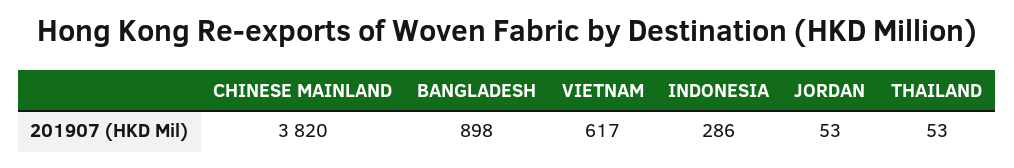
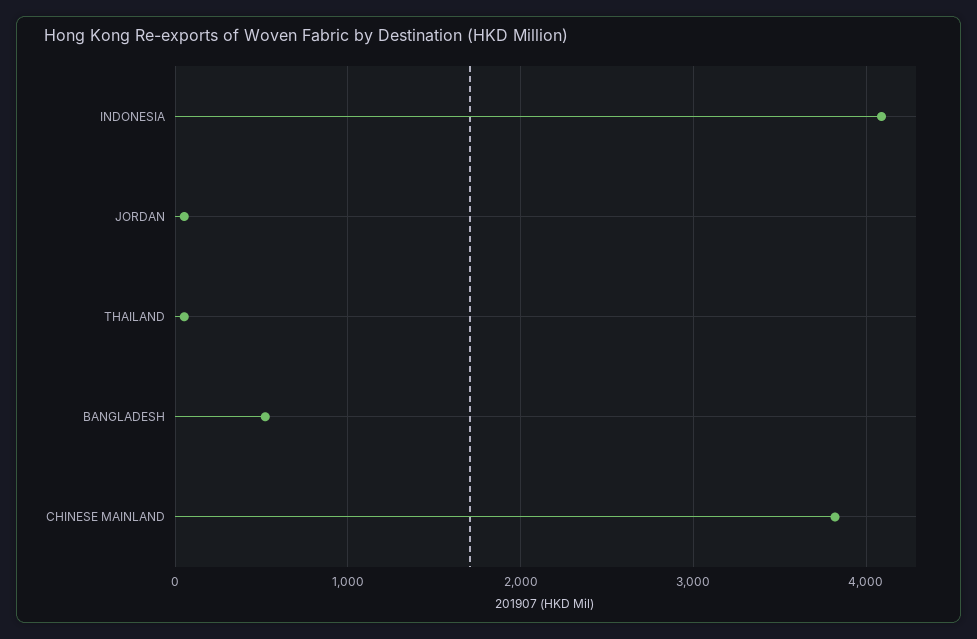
BANGLADESH: 898 -> 500
VIETNAM: 617 -> none
INDONESIA: 286 -> 4100

